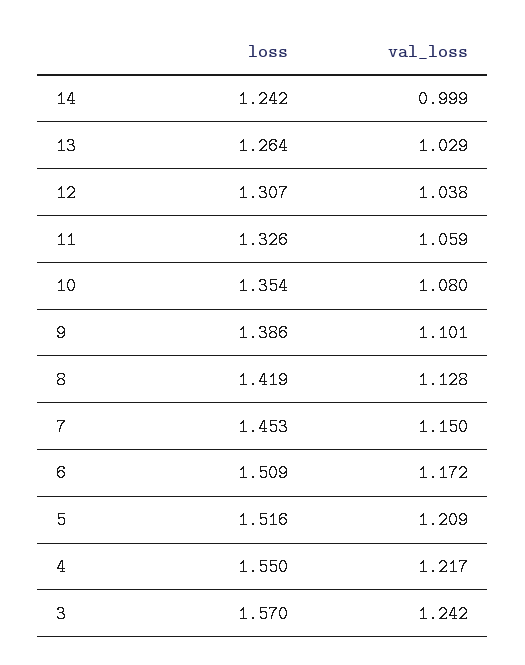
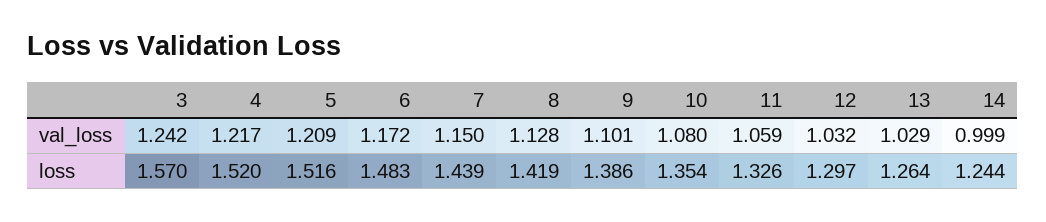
loss, 14: 1.242 -> 1.244
loss, 12: 1.307 -> 1.297
val_loss, 12: 1.038 -> 1.032
loss, 7: 1.453 -> 1.439
loss, 6: 1.509 -> 1.483
loss, 4: 1.55 -> 1.52

